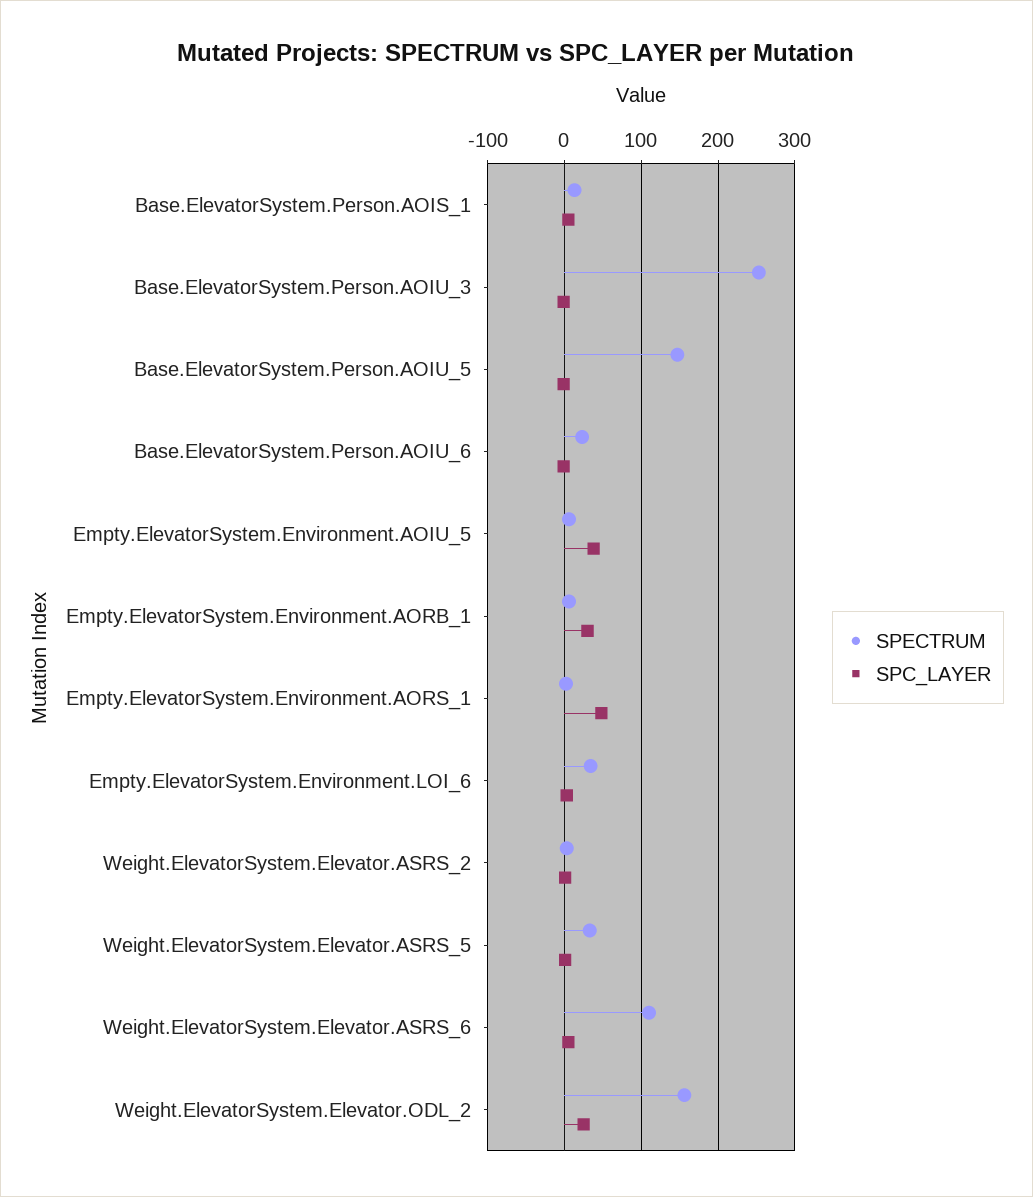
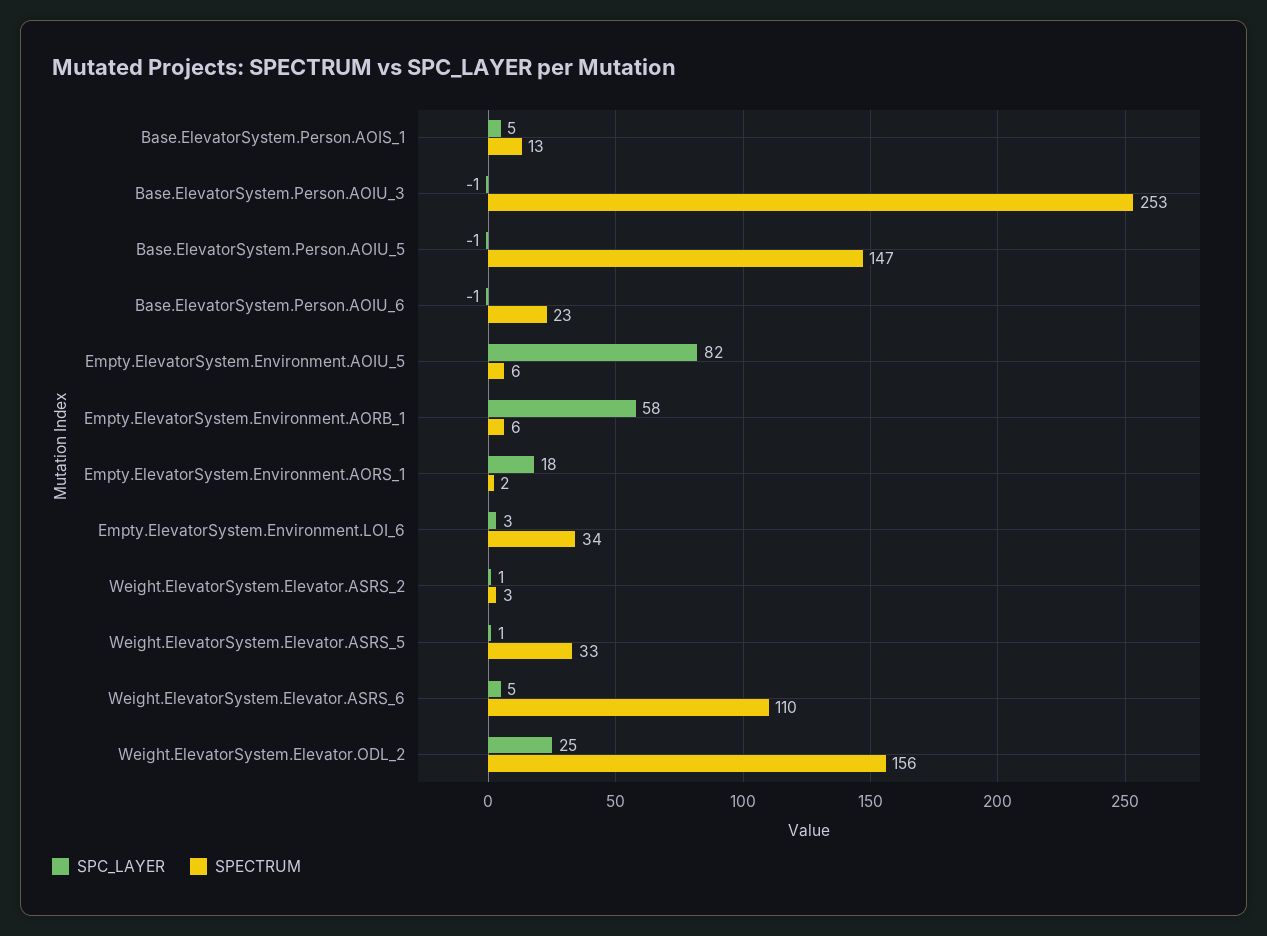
SPC_LAYER, Empty.ElevatorSystem.Environment.AOIU_5: 40 -> 82
SPC_LAYER, Empty.ElevatorSystem.Environment.AORB_1: 30 -> 58
SPC_LAYER, Empty.ElevatorSystem.Environment.AORS_1: 50 -> 18

